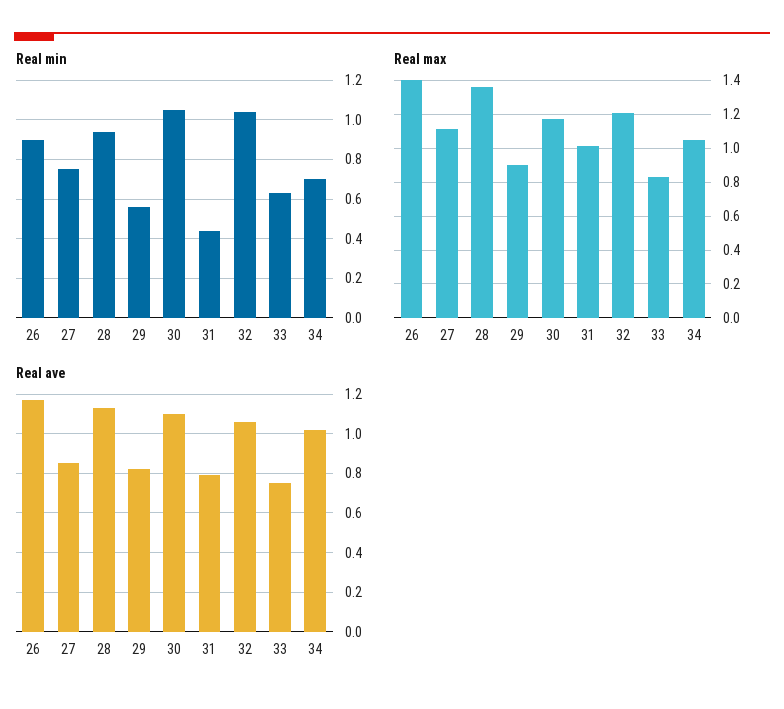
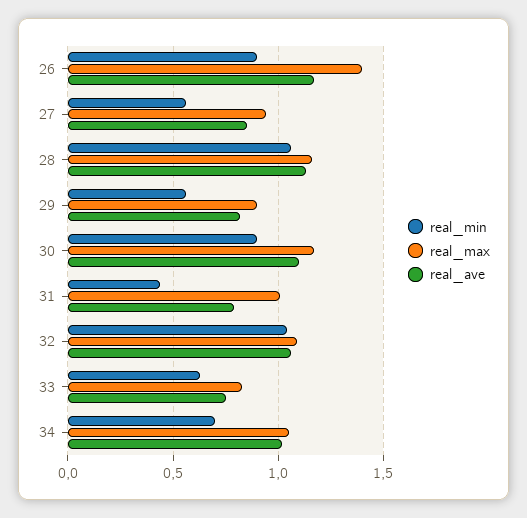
Real min, 27: 0.75 -> 0.55
Real min, 28: 0.95 -> 1.05
Real min, 30: 1.05 -> 0.9
Real max, 27: 1.1 -> 0.95
Real max, 28: 1.35 -> 1.15
Real max, 32: 1.2 -> 1.1

